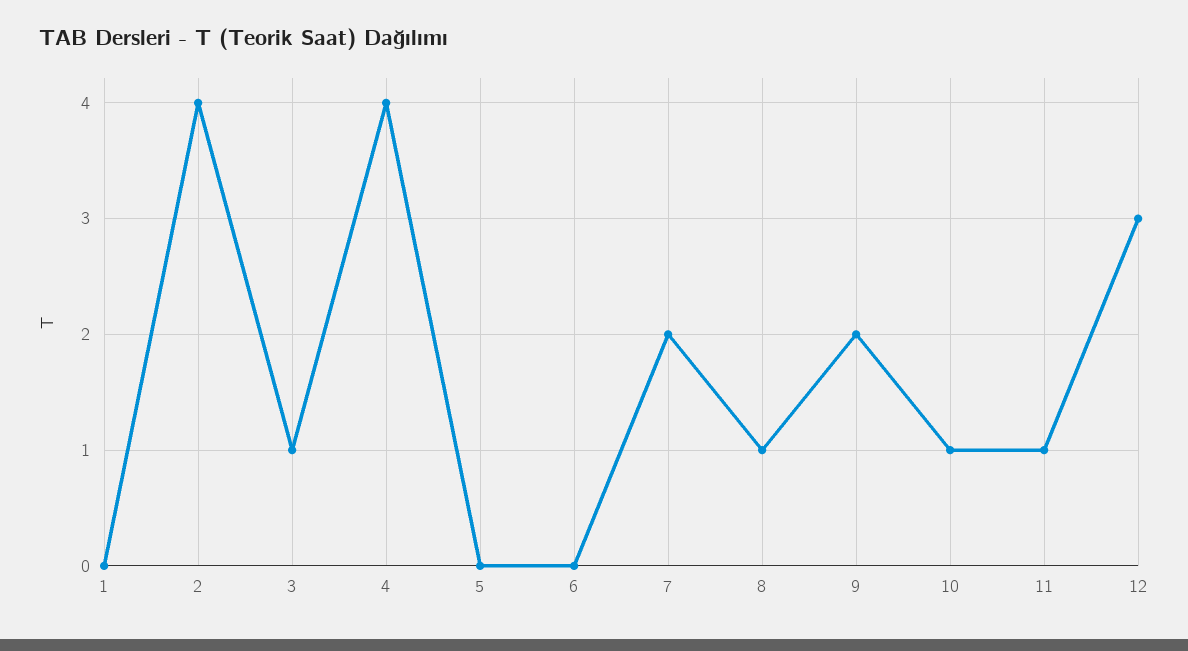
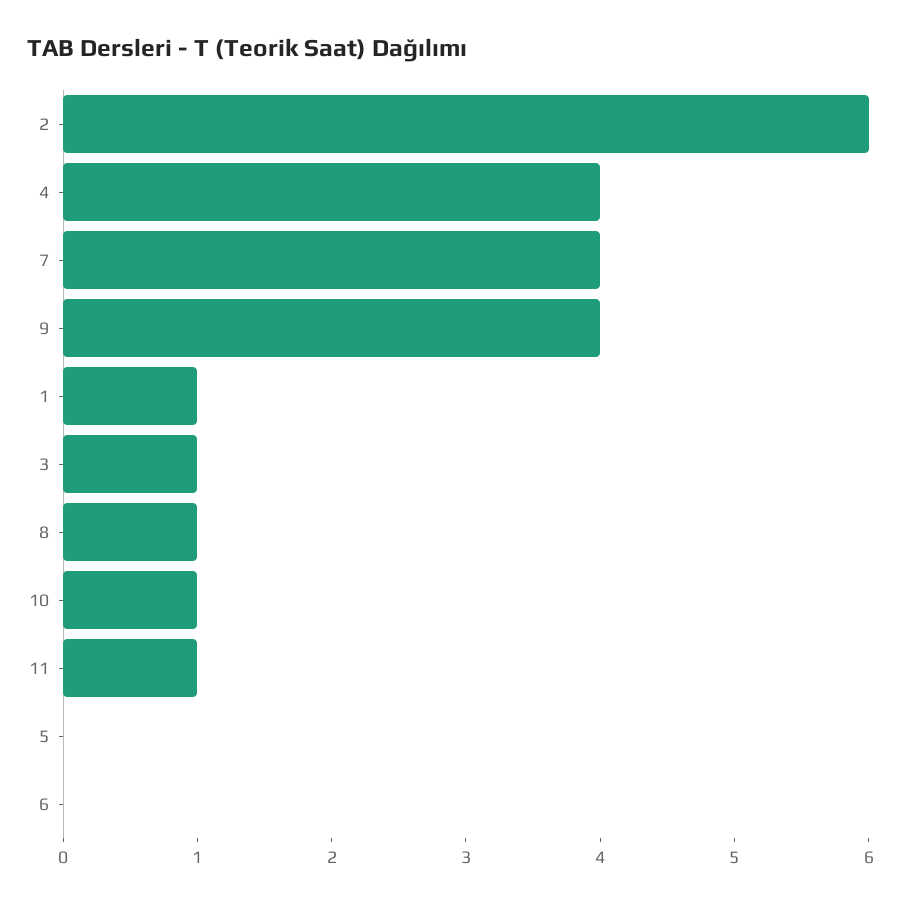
1: 0 -> 1
2: 4 -> 6
7: 2 -> 4
9: 2 -> 4
12: 3 -> none

